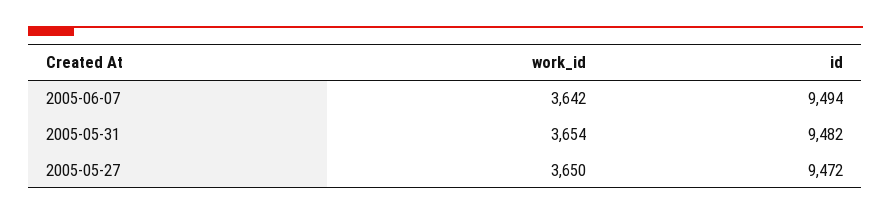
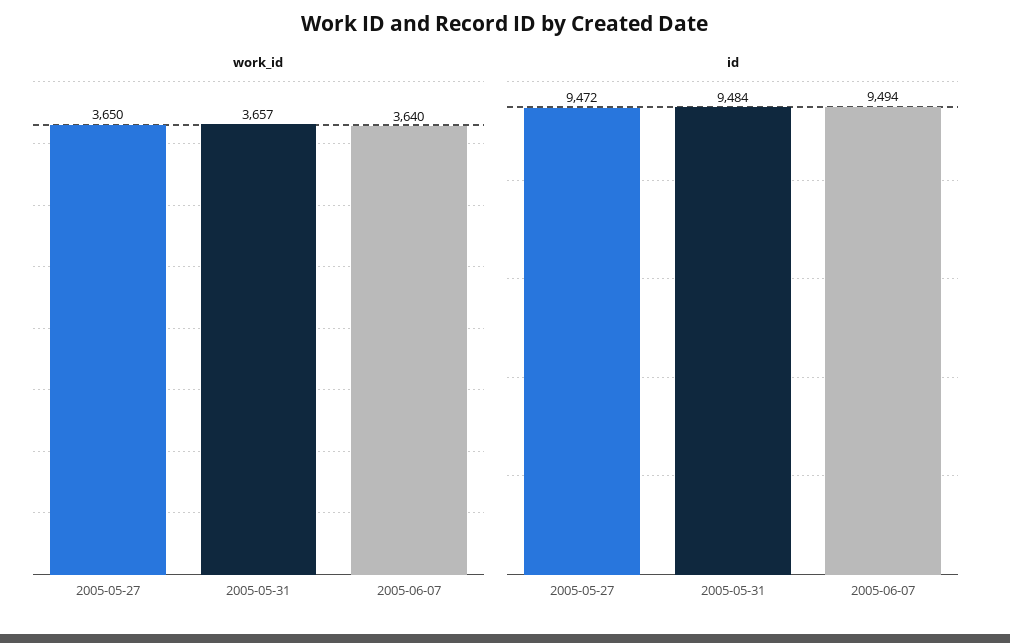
work_id, 2005-06-07: 3642 -> 3640
work_id, 2005-05-31: 3654 -> 3657
id, 2005-05-31: 9482 -> 9484

